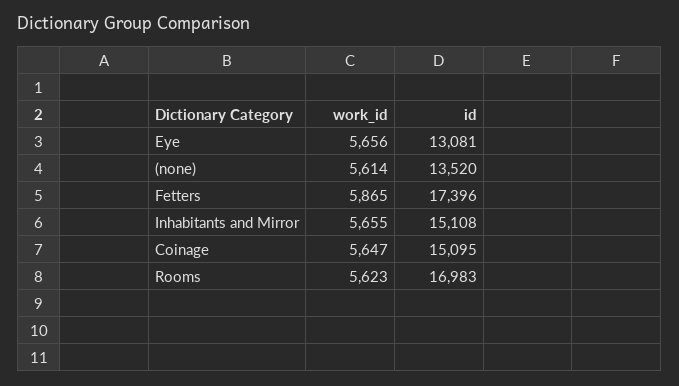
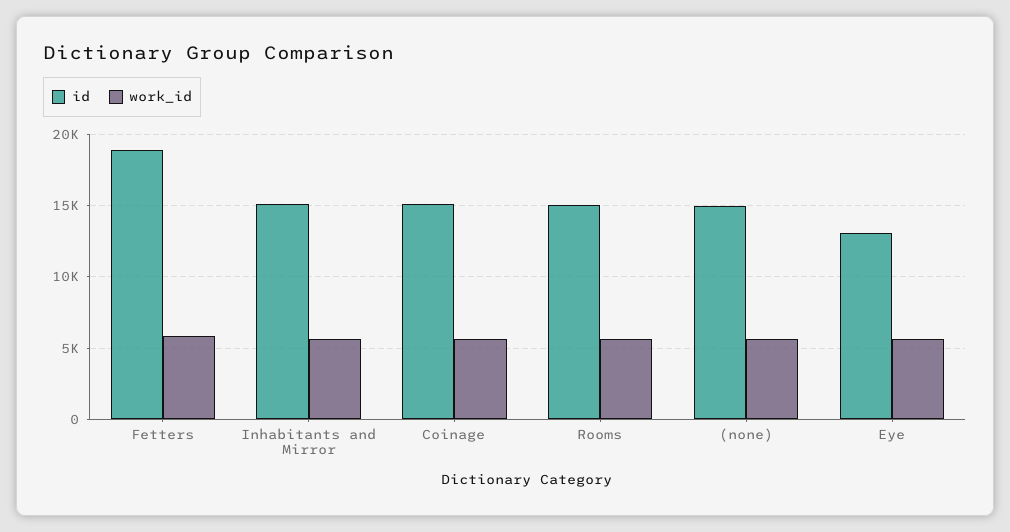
id, (none): 13520 -> 15000
id, Fetters: 17396 -> 19000
id, Rooms: 16983 -> 15000

